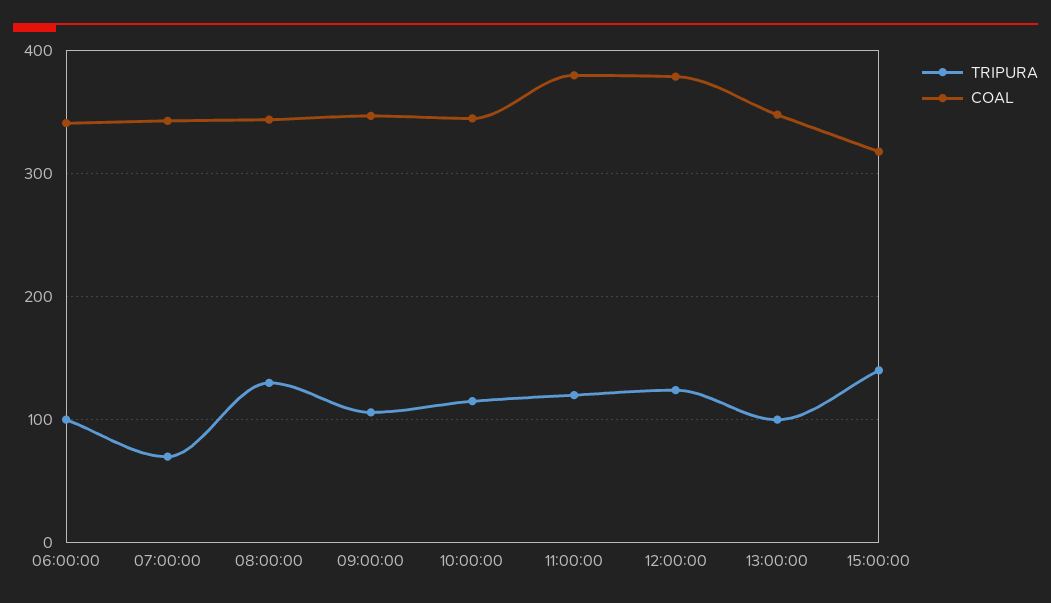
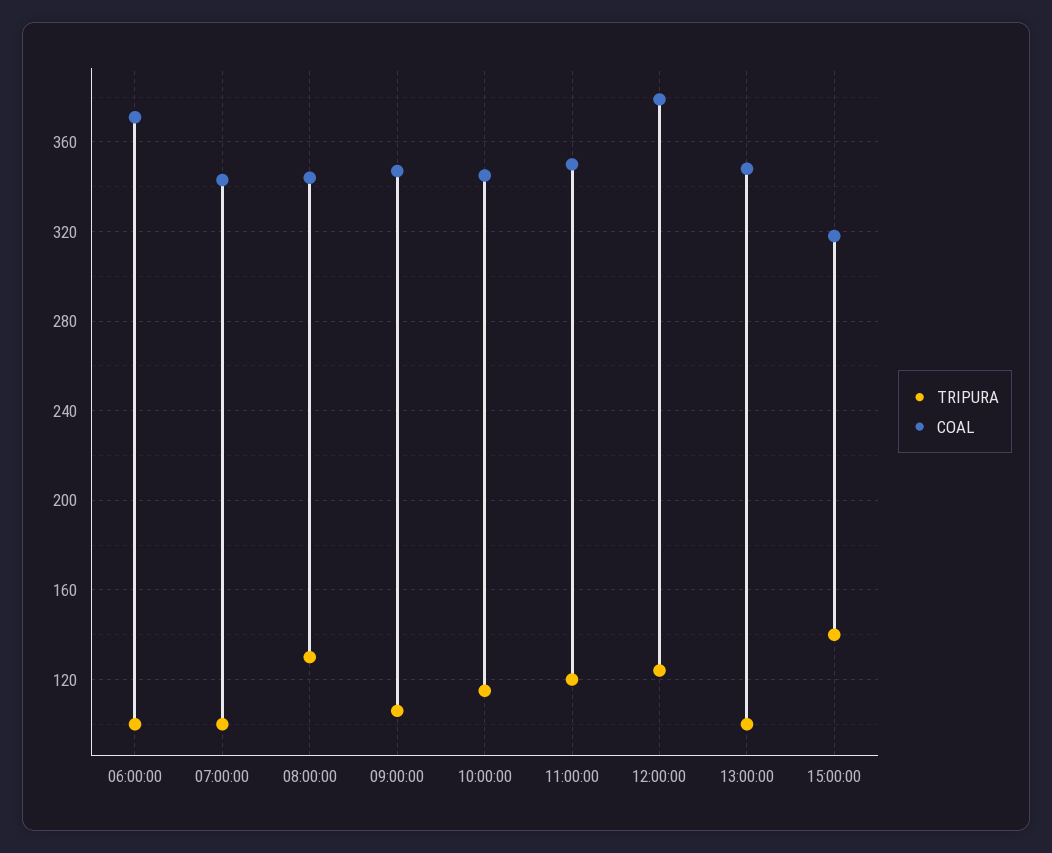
COAL, 06:00:00: 340 -> 370
TRIPURA, 07:00:00: 70 -> 100
COAL, 11:00:00: 380 -> 350

